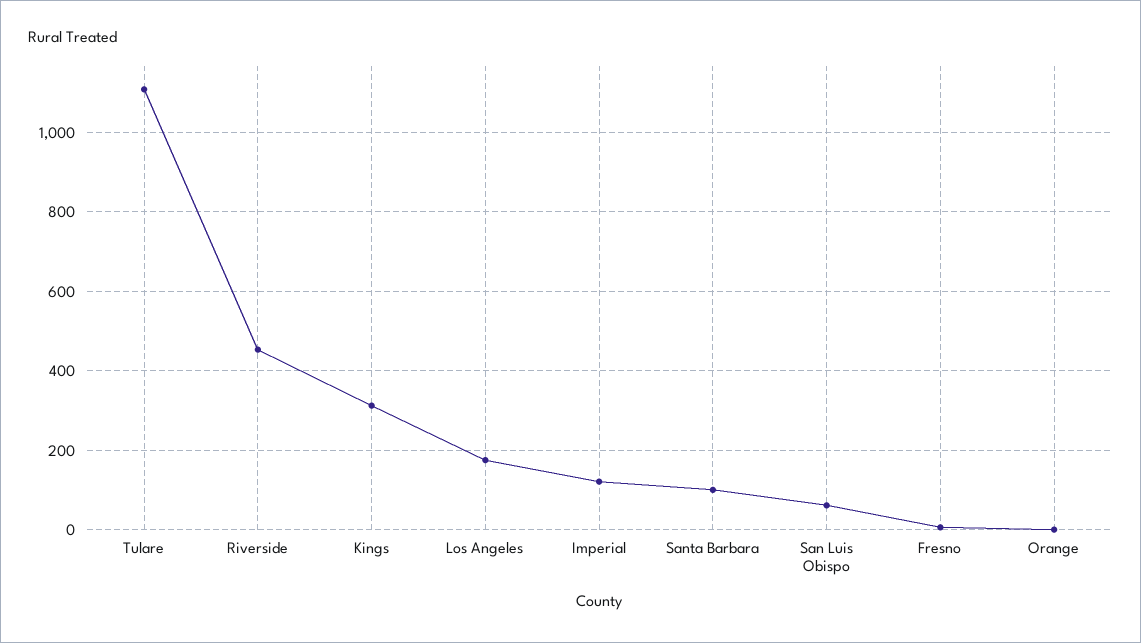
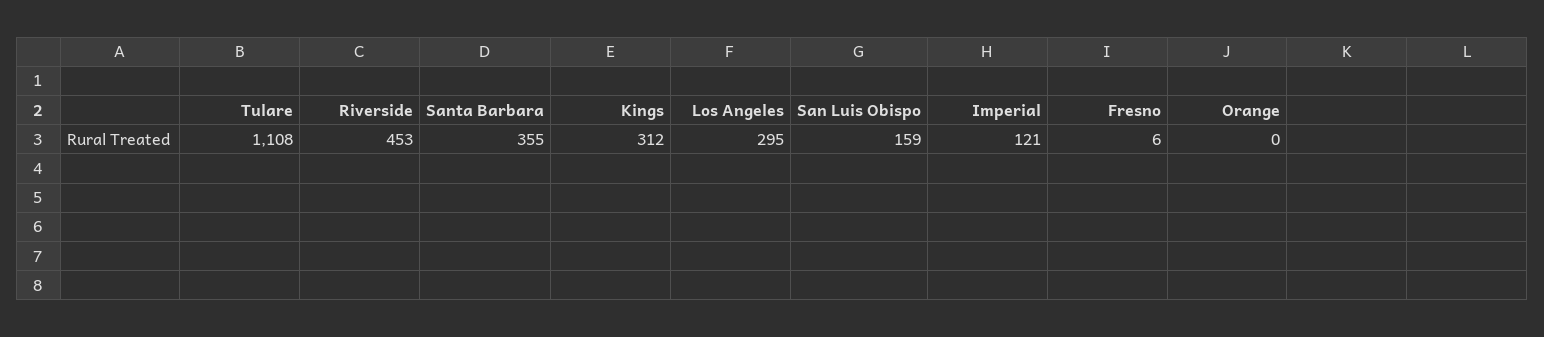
Los Angeles: 180 -> 295
Santa Barbara: 100 -> 355
San Luis Obispo: 60 -> 159

